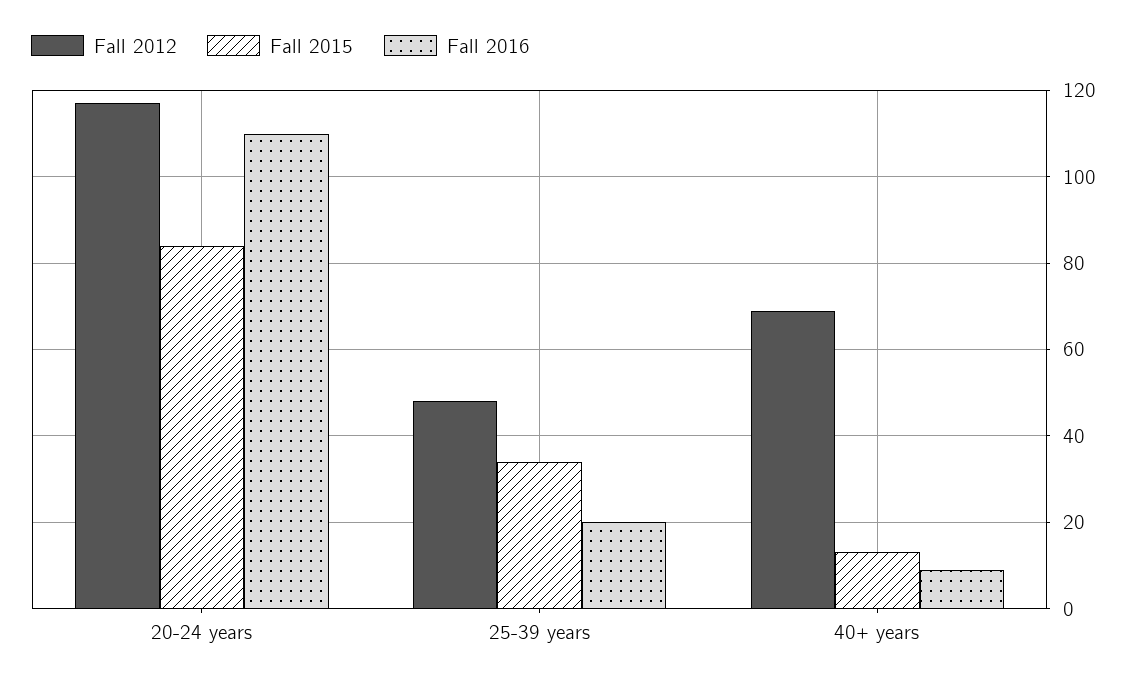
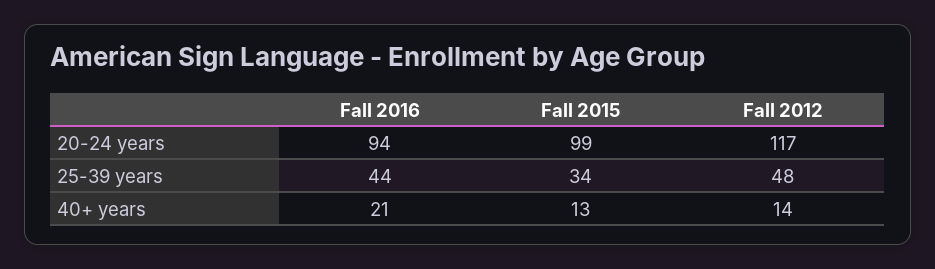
Fall 2015, 20-24 years: 85 -> 99
Fall 2016, 20-24 years: 110 -> 94
Fall 2016, 25-39 years: 20 -> 44
Fall 2012, 40+ years: 70 -> 14
Fall 2016, 40+ years: 10 -> 21

